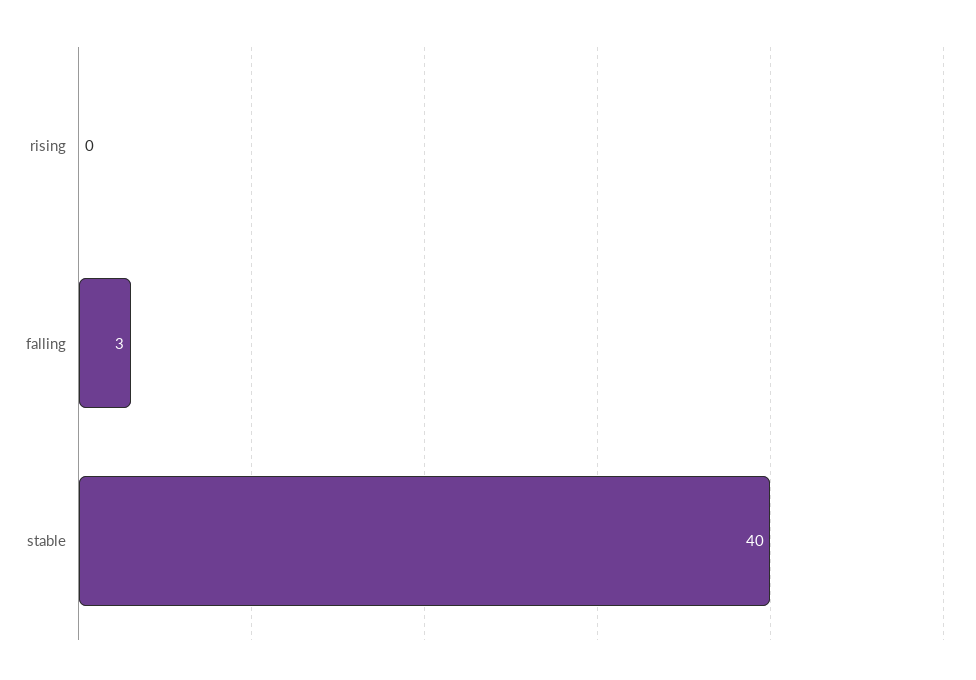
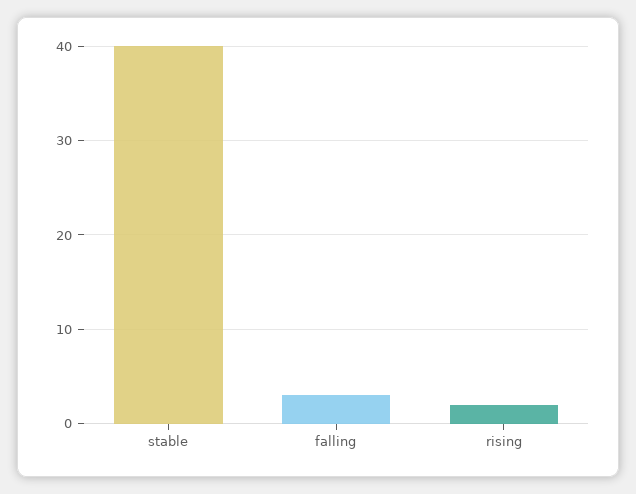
rising: 0 -> 2

